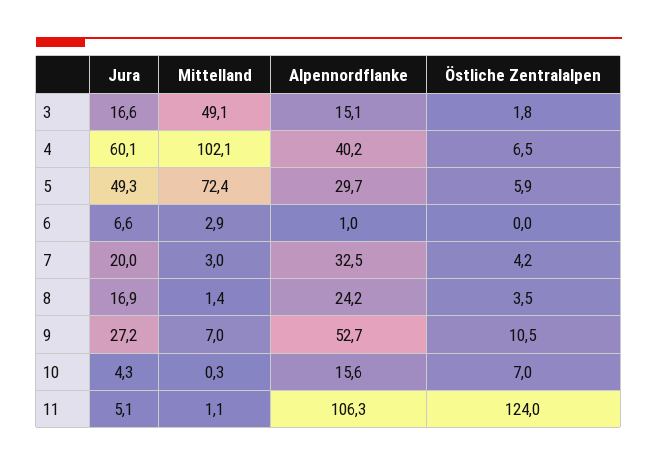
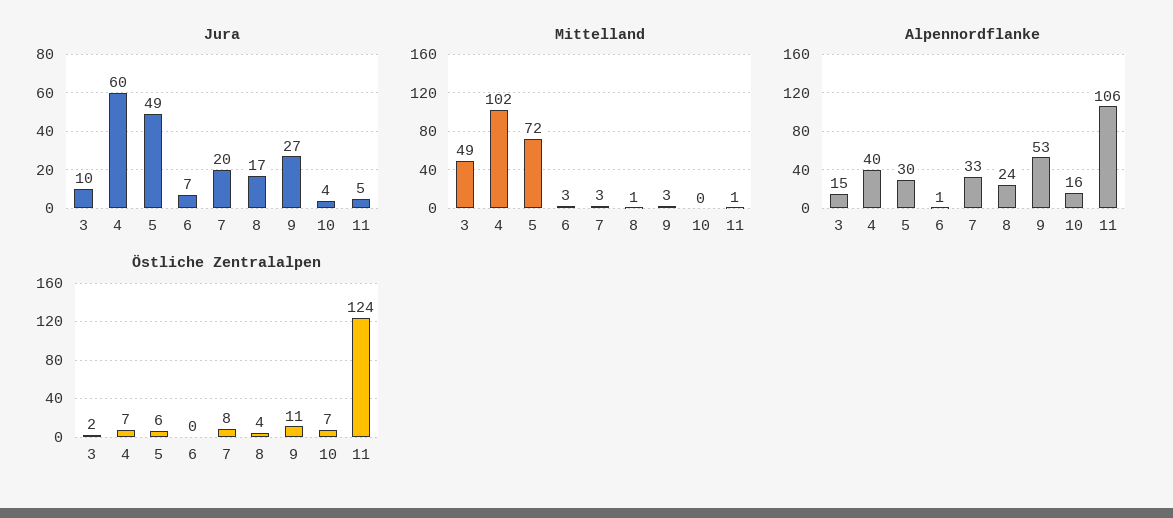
Jura, 3: 16.6 -> 10
Östliche Zentralalpen, 7: 4.2 -> 8
Mittelland, 9: 7 -> 3

